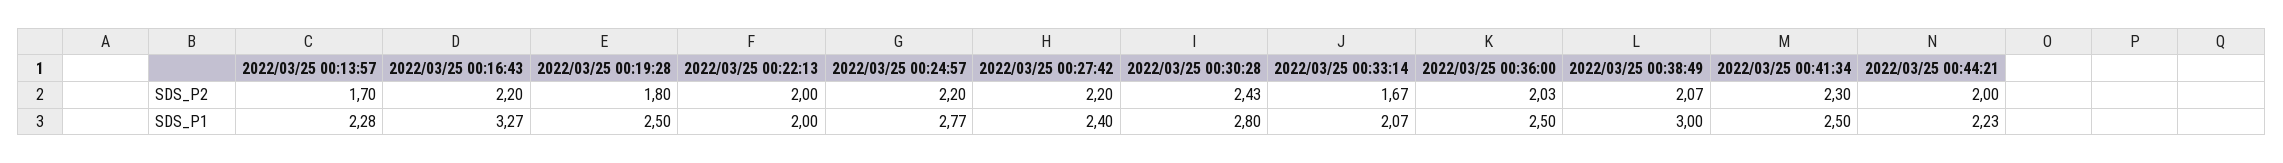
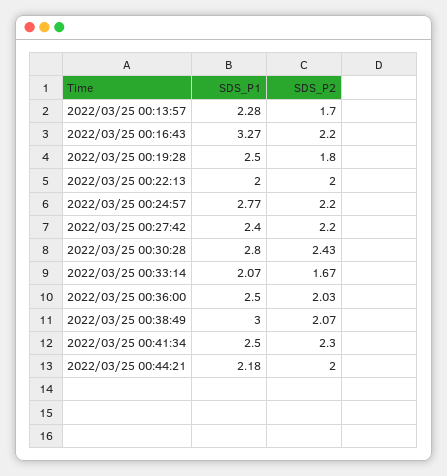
2022/03/25 00:44:21, SDS_P1: 2.23 -> 2.18

